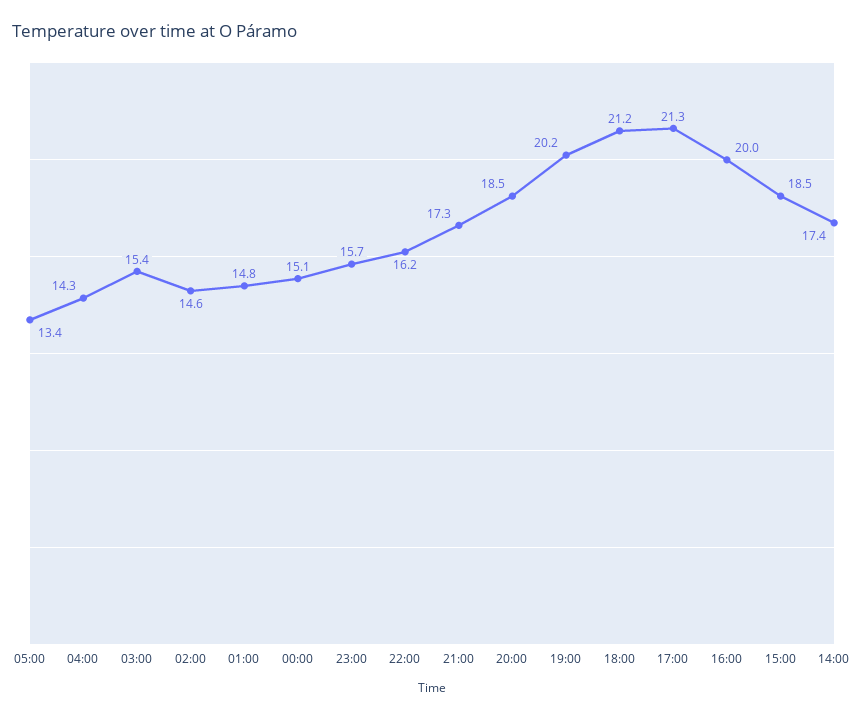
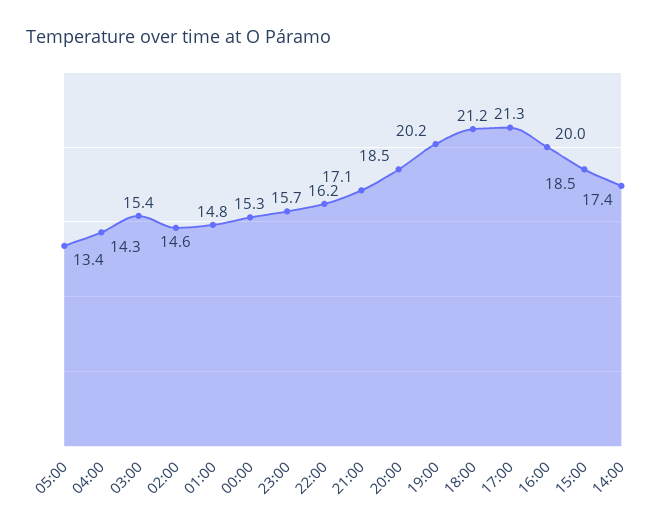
00:00: 15.1 -> 15.3
21:00: 17.3 -> 17.1

